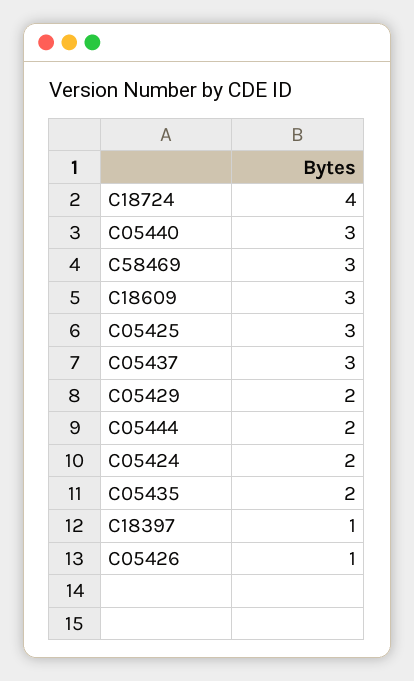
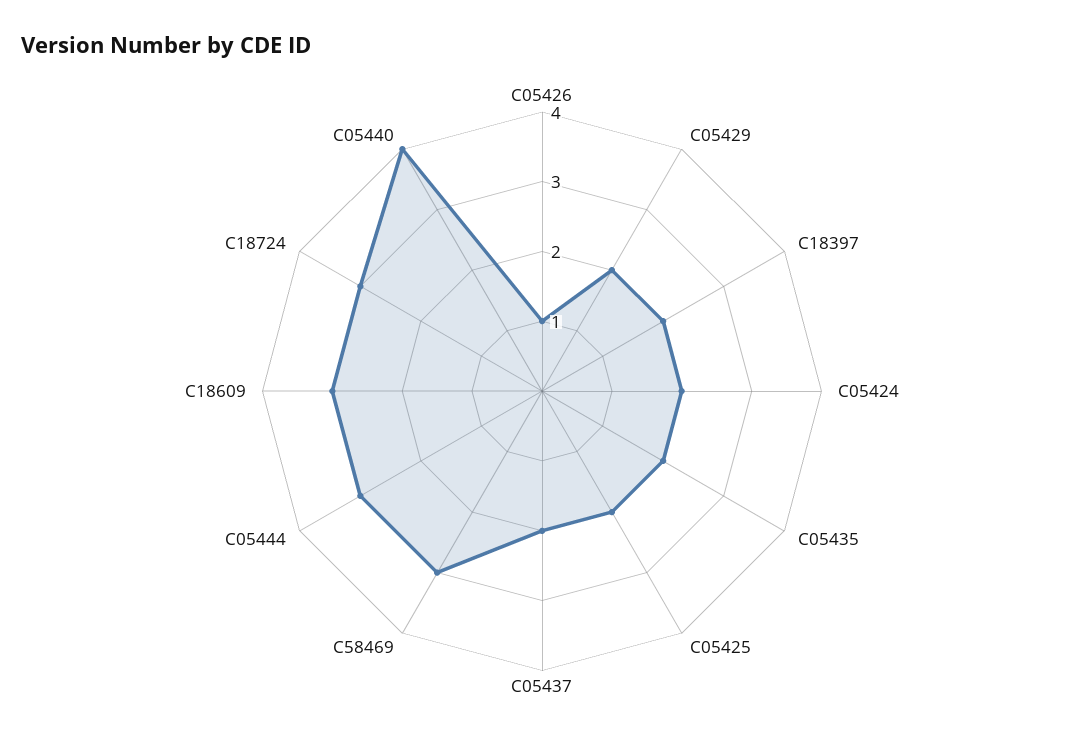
C18724: 4 -> 3
C05440: 3 -> 4
C05425: 3 -> 2
C05437: 3 -> 2
C05444: 2 -> 3
C18397: 1 -> 2

